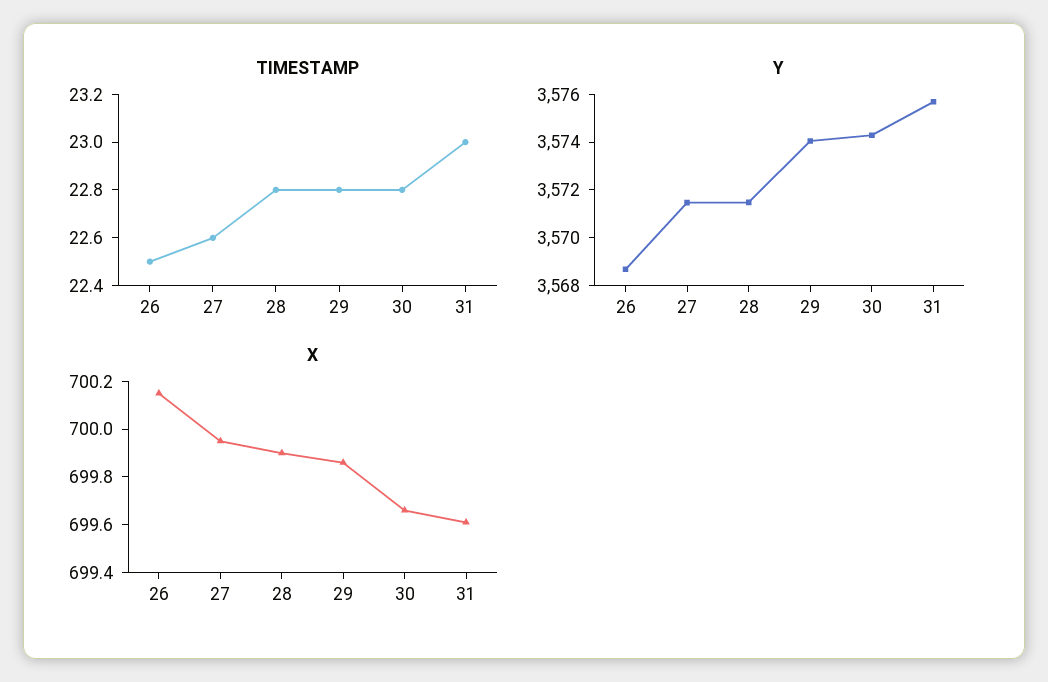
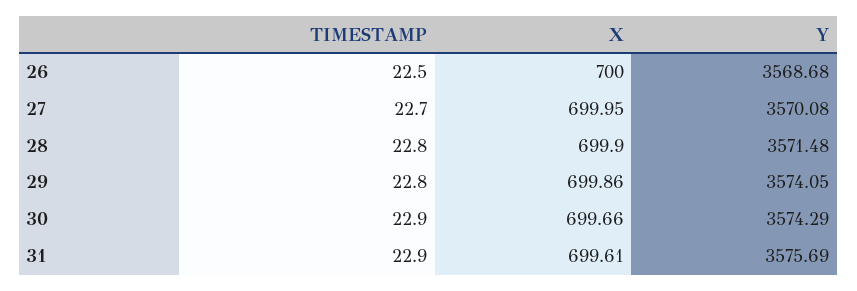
TIMESTAMP, 27: 22.6 -> 22.7
TIMESTAMP, 30: 22.8 -> 22.9
TIMESTAMP, 31: 23 -> 22.9
Y, 27: 3571.5 -> 3570.08
X, 26: 700.15 -> 700

